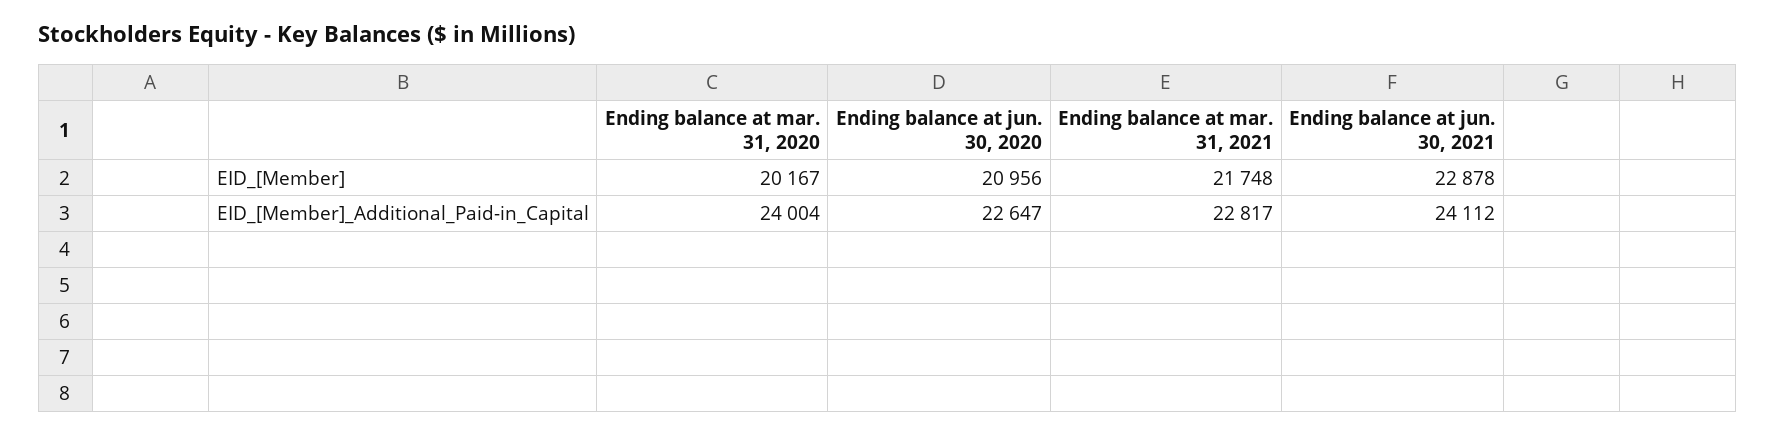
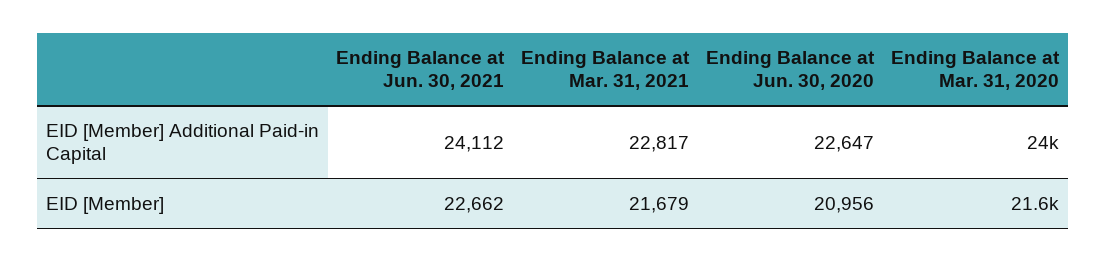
Ending balance at mar. 31, 2020, EID_[Member]: 20167 -> 21600
Ending balance at mar. 31, 2021, EID_[Member]: 21748 -> 21679
Ending balance at jun. 30, 2021, EID_[Member]: 22878 -> 22662

